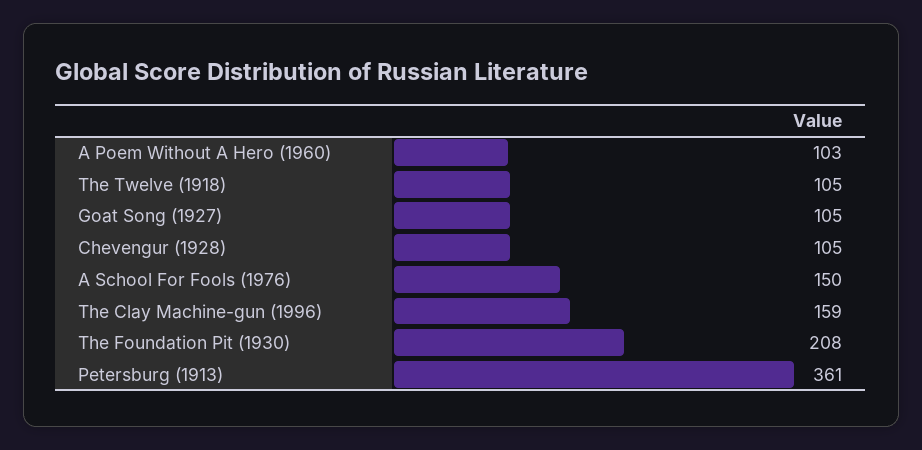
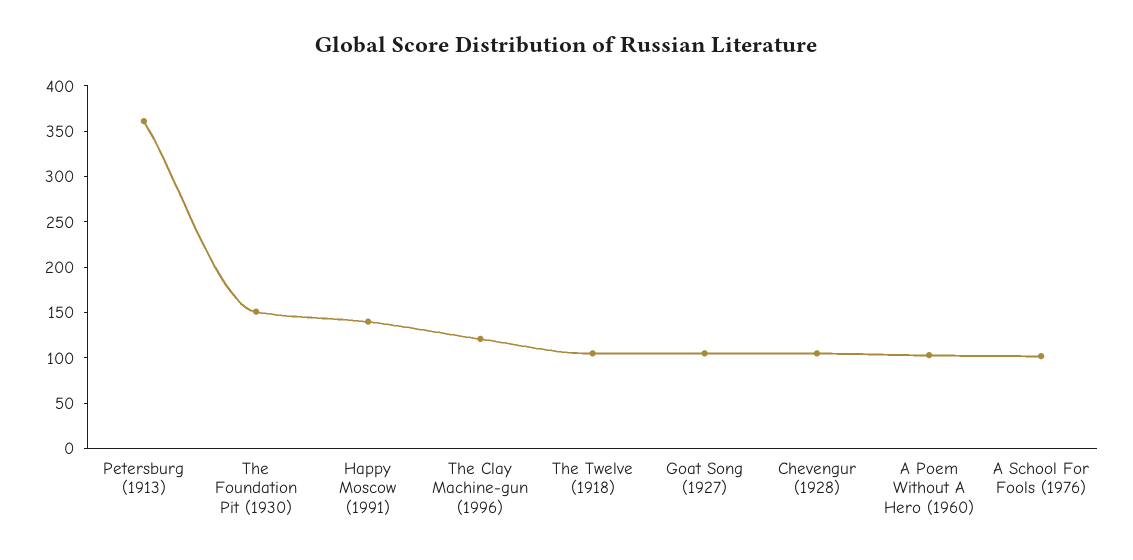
A School For Fools (1976): 150 -> 100
The Clay Machine-gun (1996): 159 -> 120
The Foundation Pit (1930): 208 -> 150
Happy Moscow (1991): none -> 140

